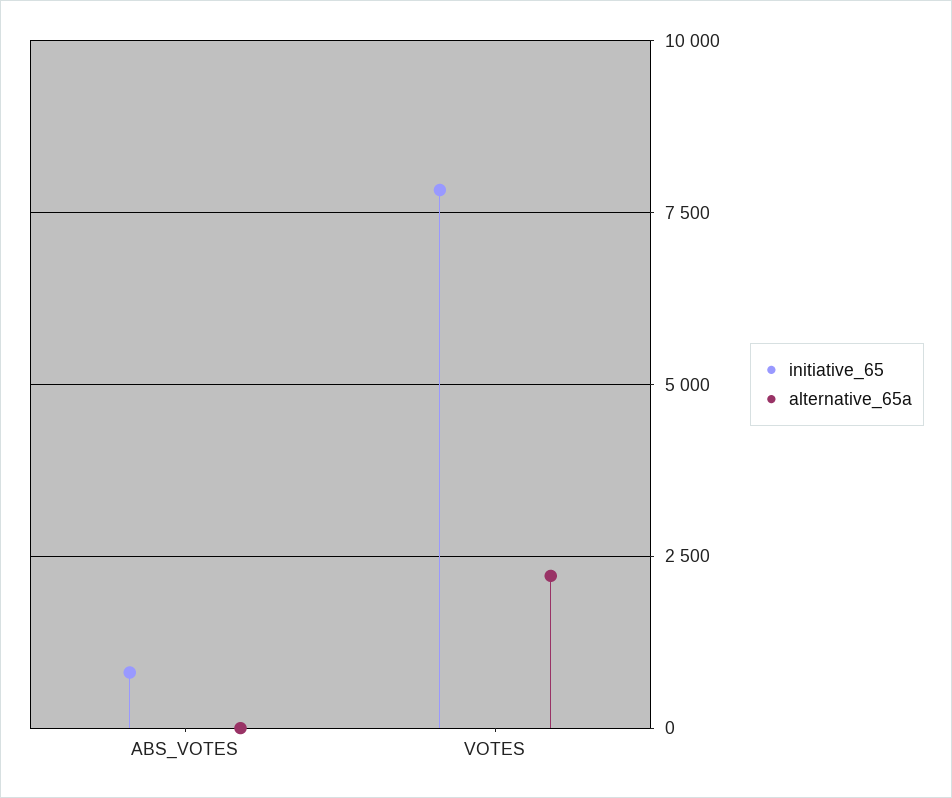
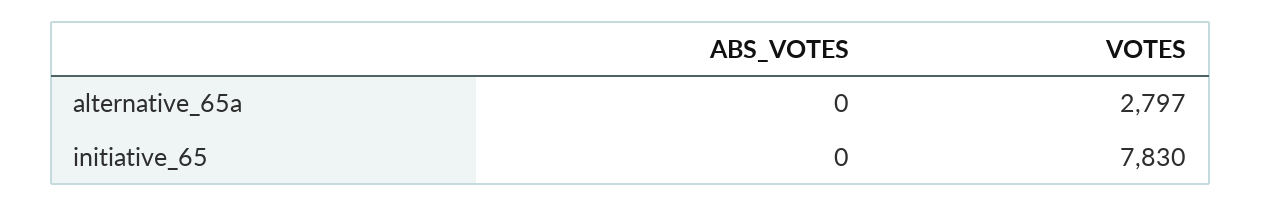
initiative_65, ABS_VOTES: 750 -> 0
alternative_65a, VOTES: 2250 -> 2797

